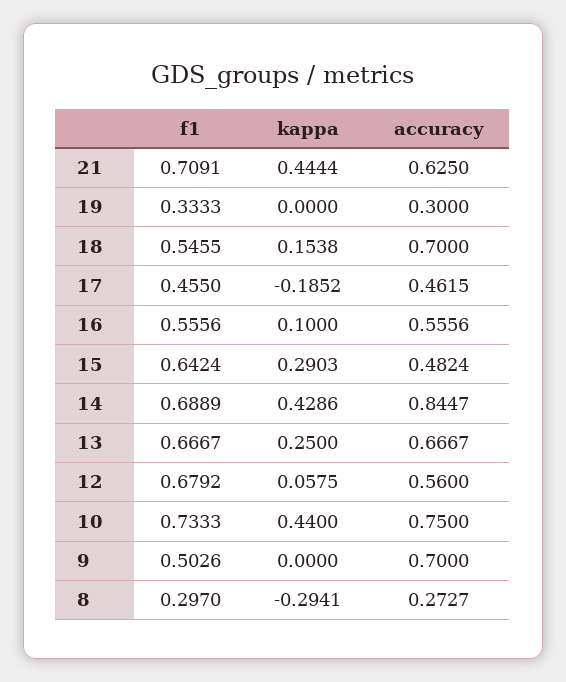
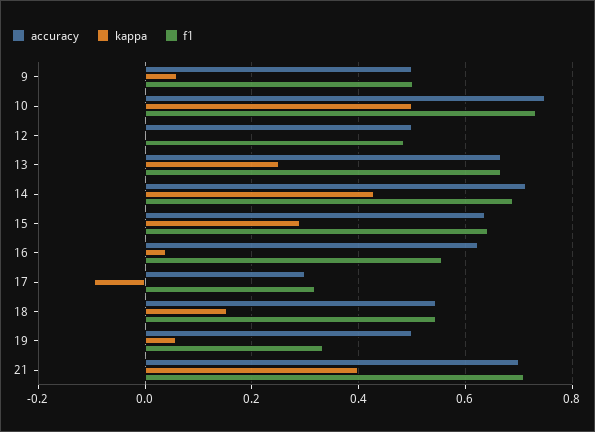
kappa, 21: 0.4444 -> 0.4
accuracy, 21: 0.625 -> 0.7
kappa, 19: 0 -> 0.06
accuracy, 19: 0.3 -> 0.5
accuracy, 18: 0.7 -> 0.54
f1, 17: 0.455 -> 0.32
kappa, 17: -0.1852 -> -0.1
accuracy, 17: 0.4615 -> 0.3
kappa, 16: 0.1 -> 0.04
accuracy, 16: 0.5556 -> 0.62
accuracy, 15: 0.4824 -> 0.64
accuracy, 14: 0.8447 -> 0.72
f1, 12: 0.6792 -> 0.48
kappa, 12: 0.0575 -> 0
accuracy, 12: 0.56 -> 0.5
kappa, 10: 0.44 -> 0.5
kappa, 9: 0 -> 0.06
accuracy, 9: 0.7 -> 0.5
f1, 8: 0.297 -> none
kappa, 8: -0.2941 -> none
accuracy, 8: 0.2727 -> none

